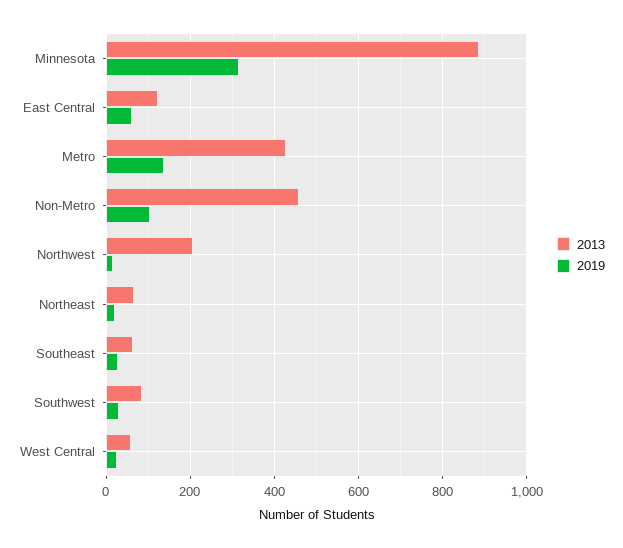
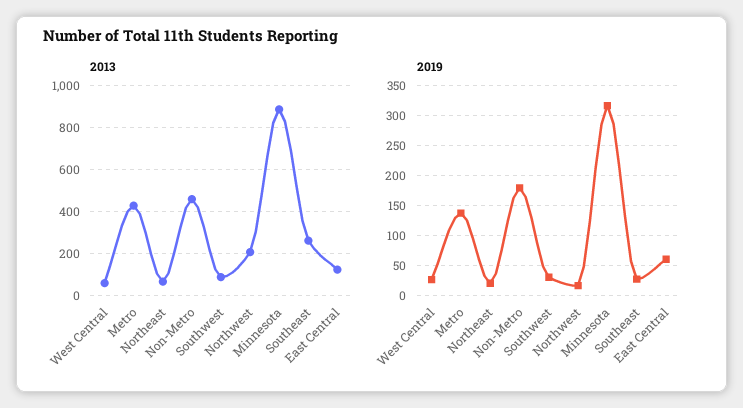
2019, Non-Metro: 100 -> 175
2013, Southeast: 60 -> 250

